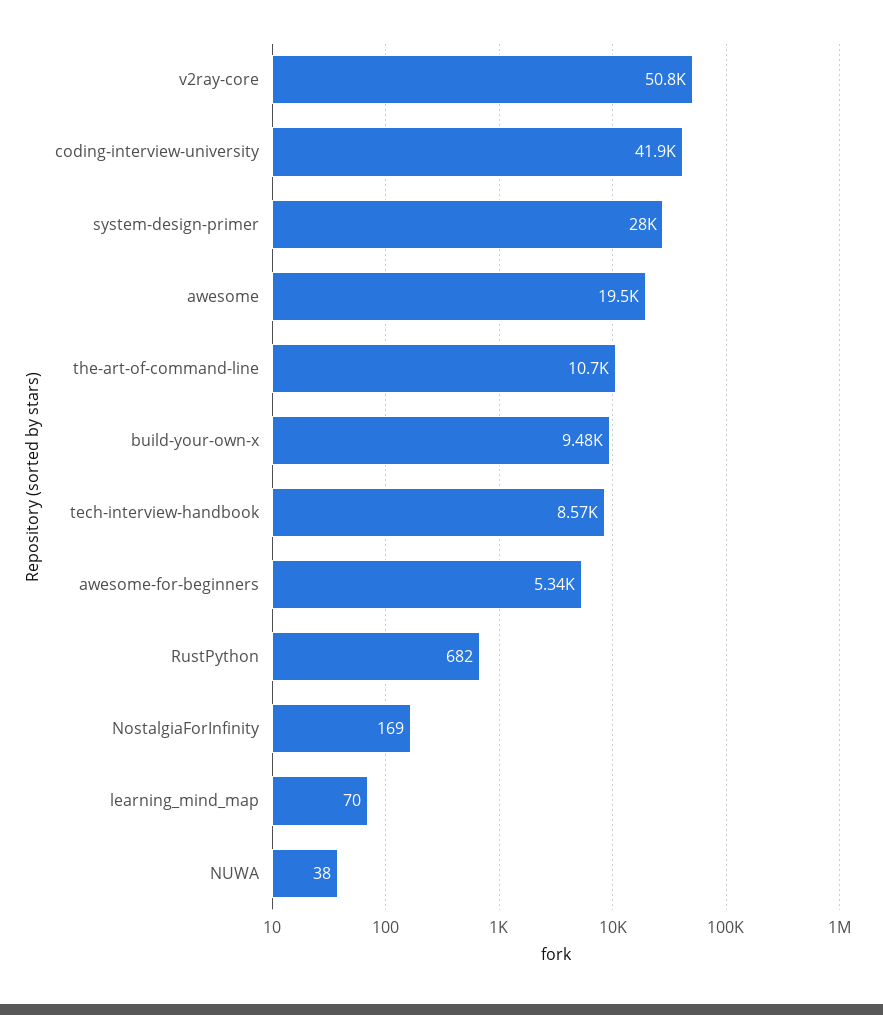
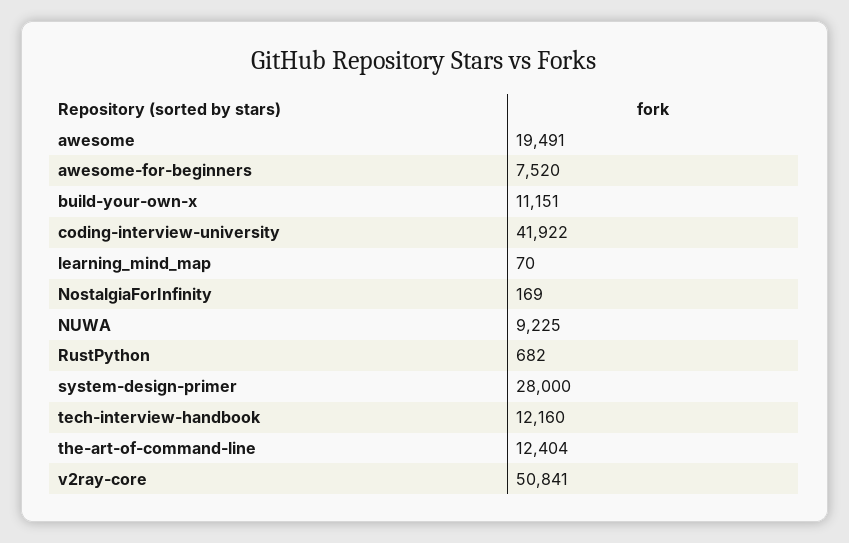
the-art-of-command-line: 10700 -> 12404
build-your-own-x: 9480 -> 11151
tech-interview-handbook: 8570 -> 12160
awesome-for-beginners: 5340 -> 7520
NUWA: 38 -> 9225

